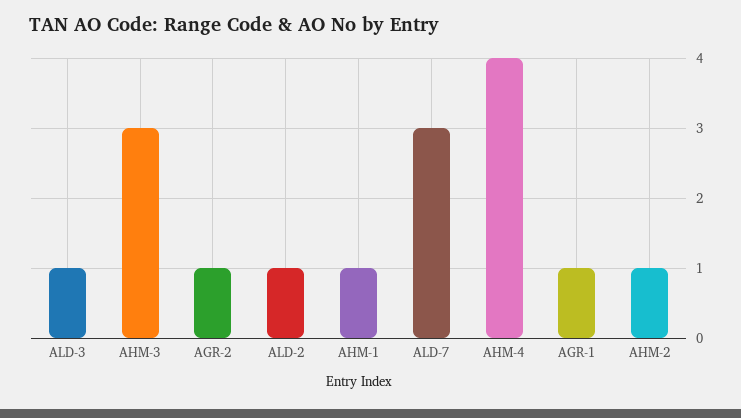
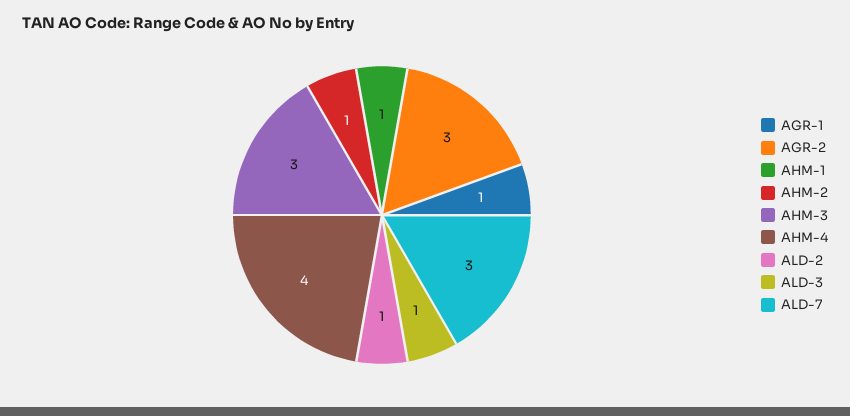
AGR-2: 1 -> 3

